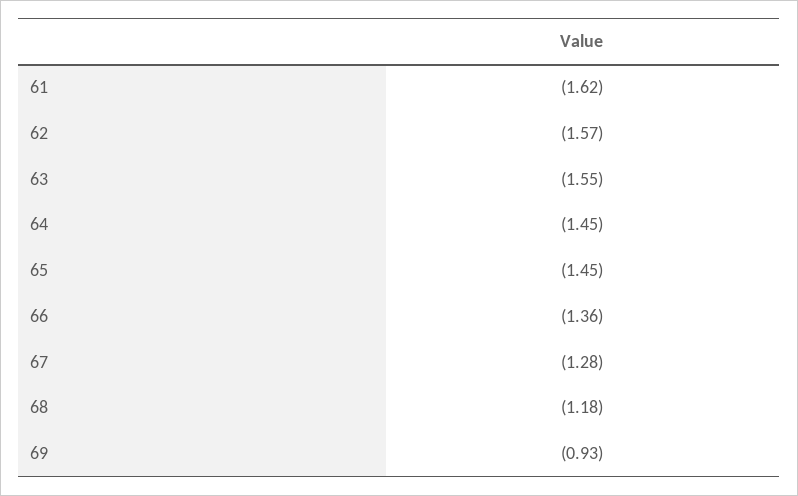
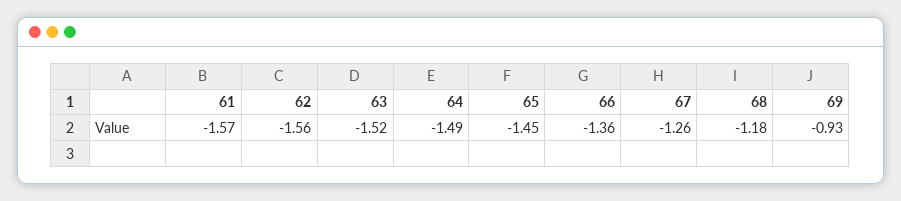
61: -1.62 -> -1.57
62: -1.57 -> -1.56
63: -1.55 -> -1.52
64: -1.45 -> -1.49
67: -1.28 -> -1.26

